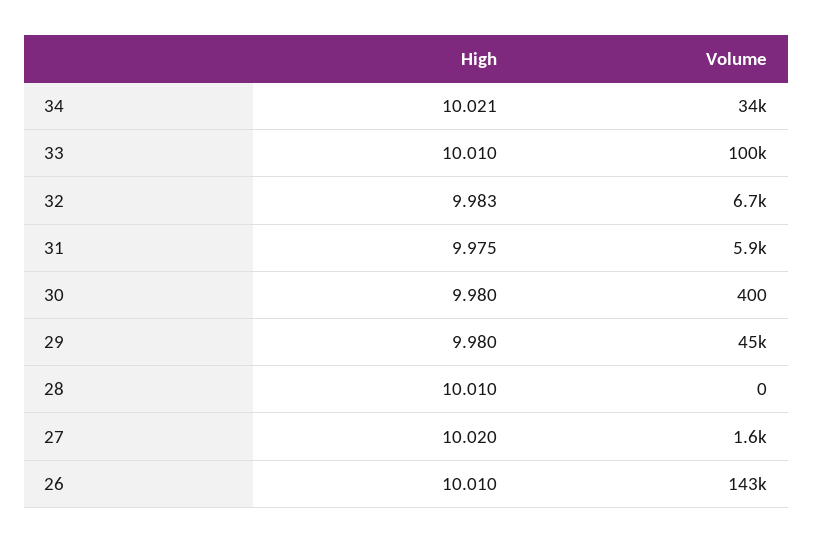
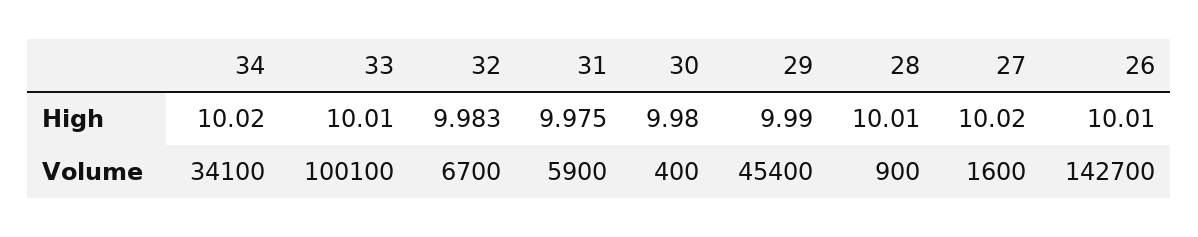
High, 34: 10.021 -> 10.02
High, 29: 9.98 -> 9.99
Volume, 28: 0 -> 900

